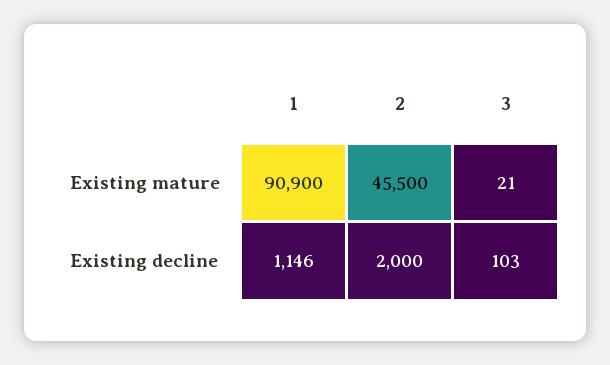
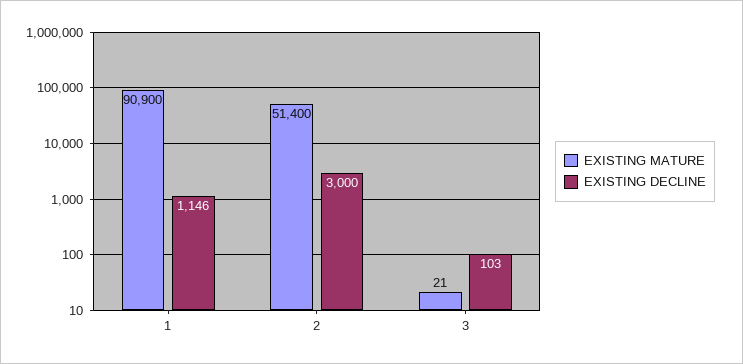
Existing mature, 2: 45500 -> 51400
Existing decline, 2: 2000 -> 3000

